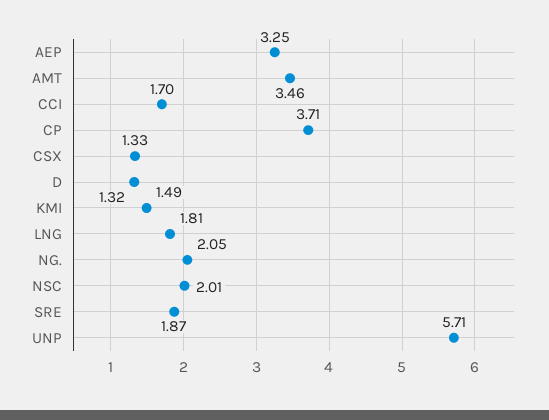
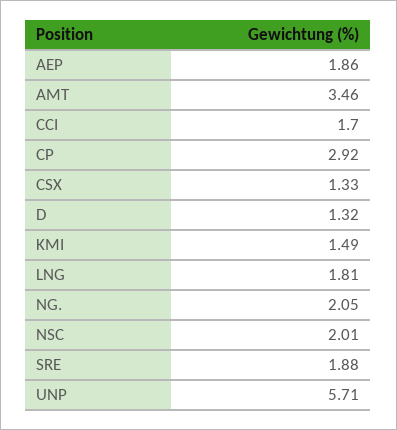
AEP: 3.25 -> 1.86
CP: 3.71 -> 2.92
SRE: 1.87 -> 1.88

